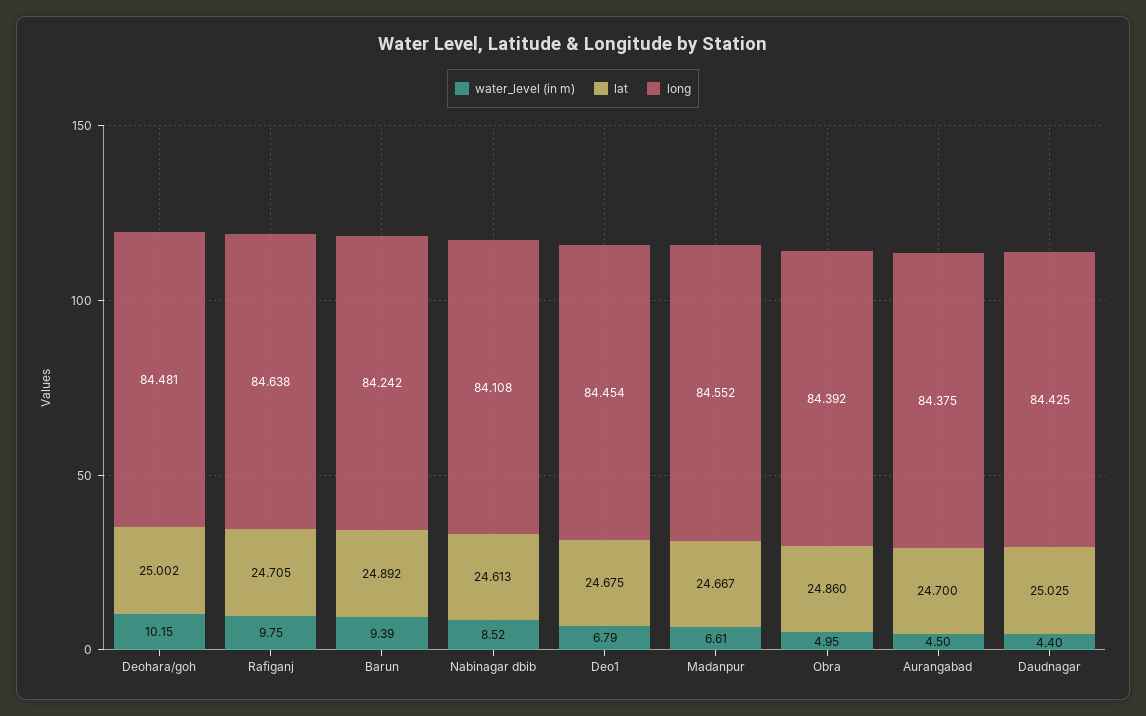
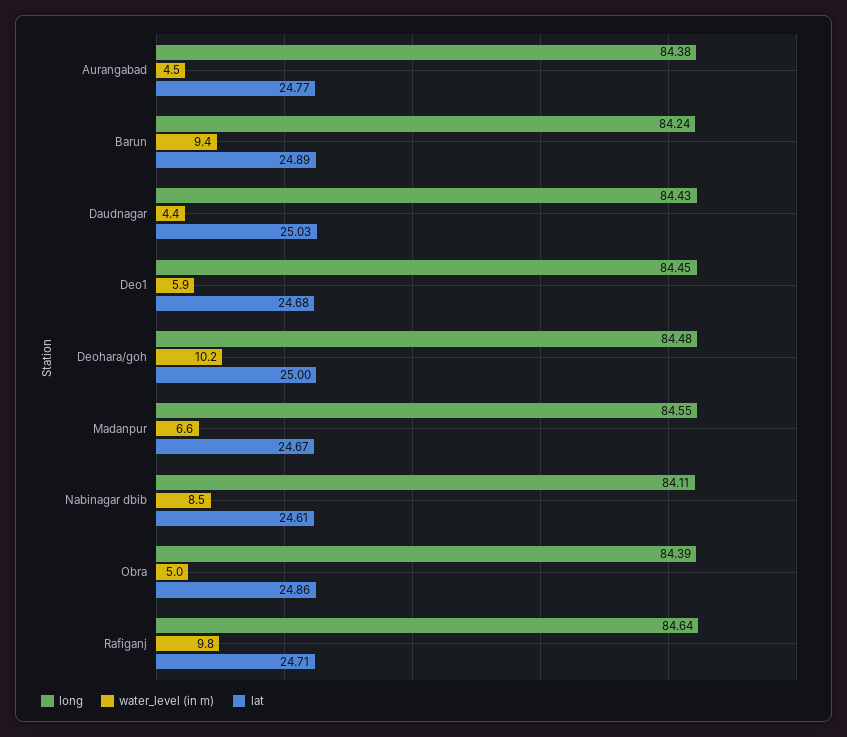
water_level (in m), Deo1: 6.79 -> 5.9
lat, Aurangabad: 24.7 -> 24.77

